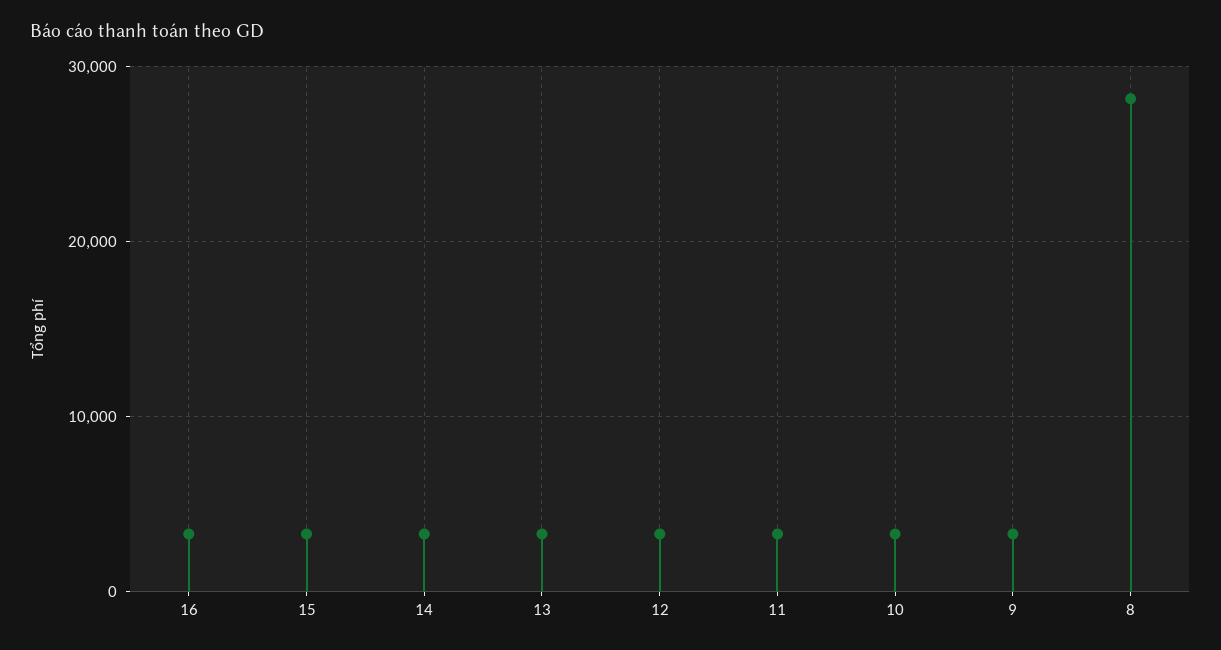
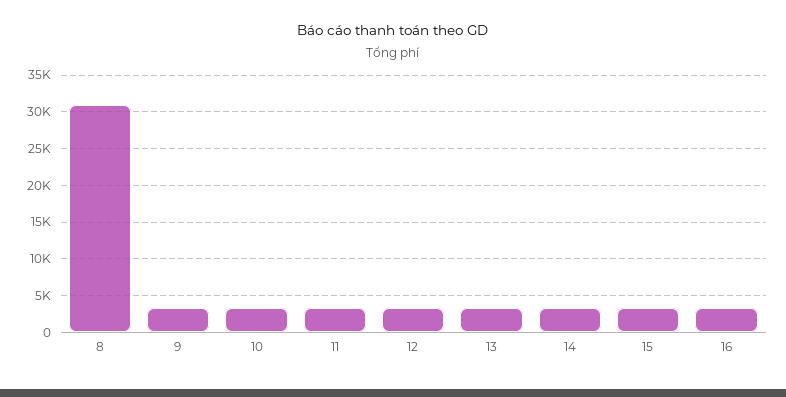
8: 28000 -> 31000

